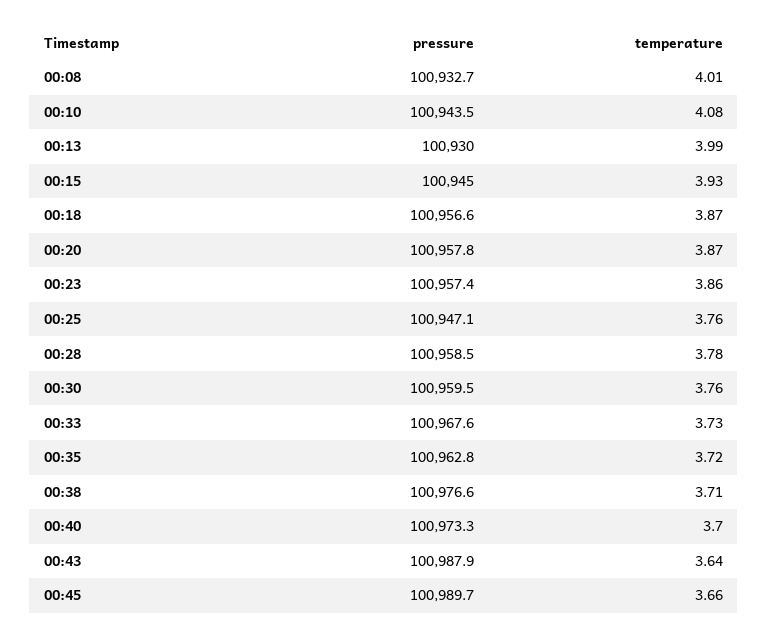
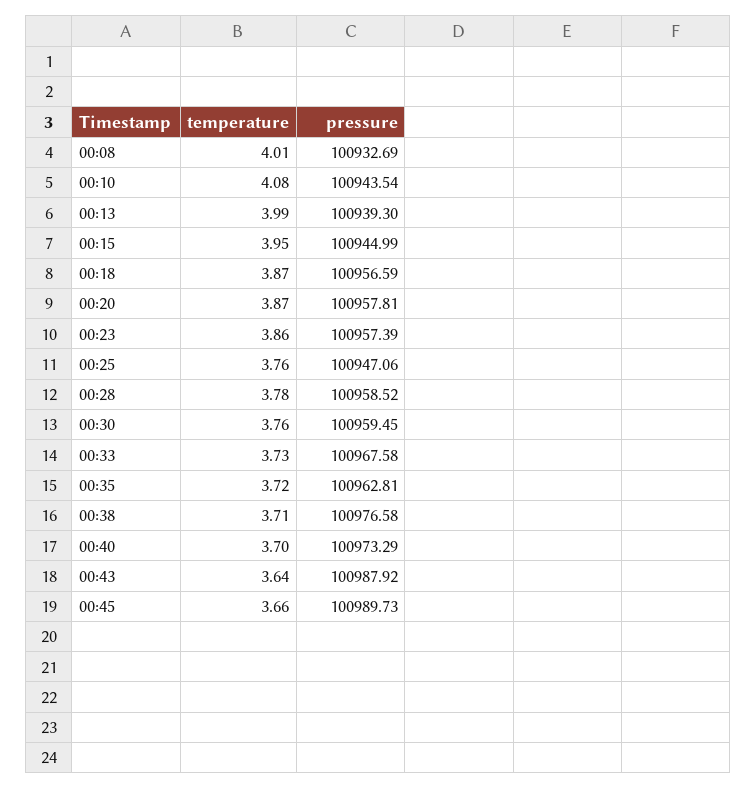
pressure, 00:13: 100930 -> 100939.3
temperature, 00:15: 3.93 -> 3.95

